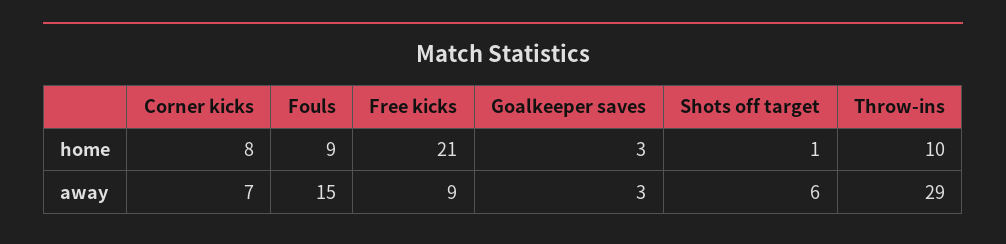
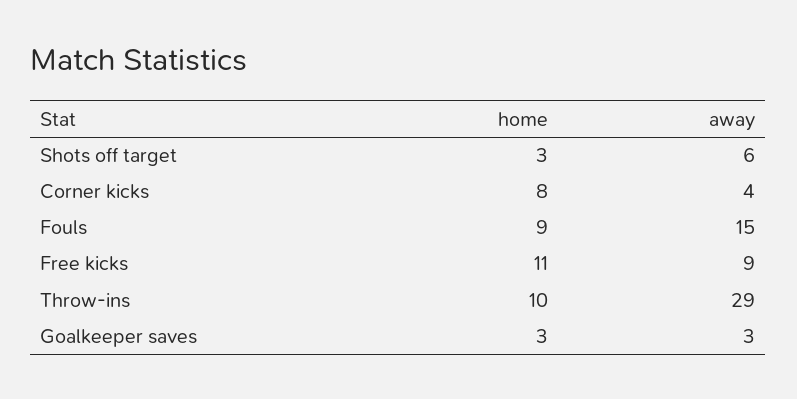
Free kicks, home: 21 -> 11
Shots off target, home: 1 -> 3
Corner kicks, away: 7 -> 4

